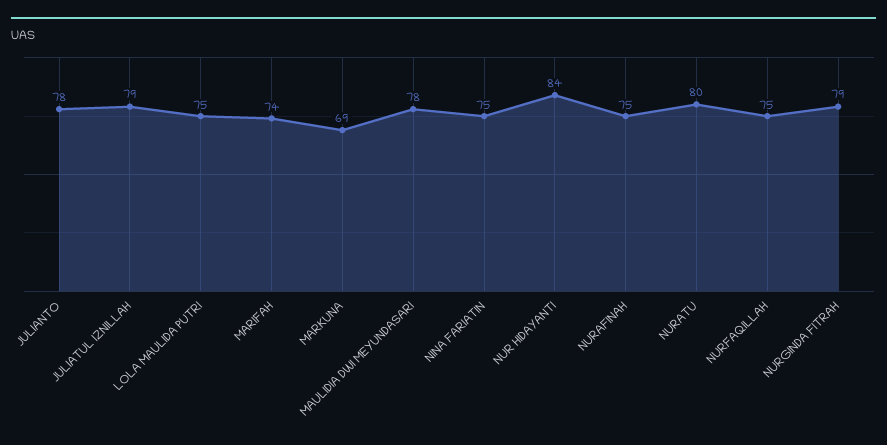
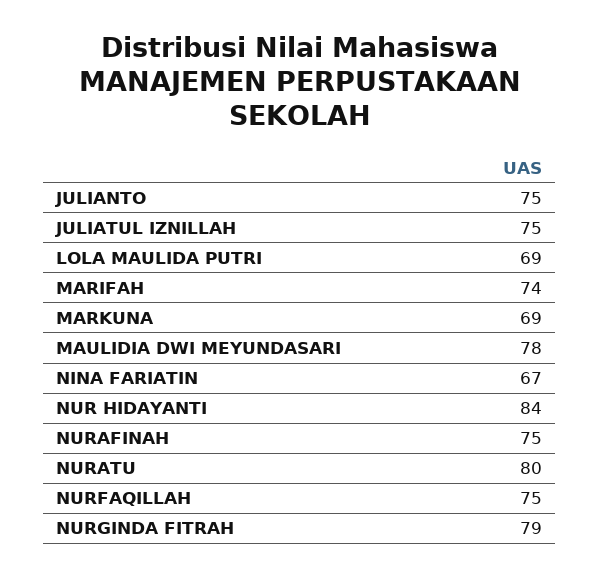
JULIANTO: 78 -> 75
JULIATUL IZNILLAH: 79 -> 75
LOLA MAULIDA PUTRI: 75 -> 69
NINA FARIATIN: 75 -> 67

